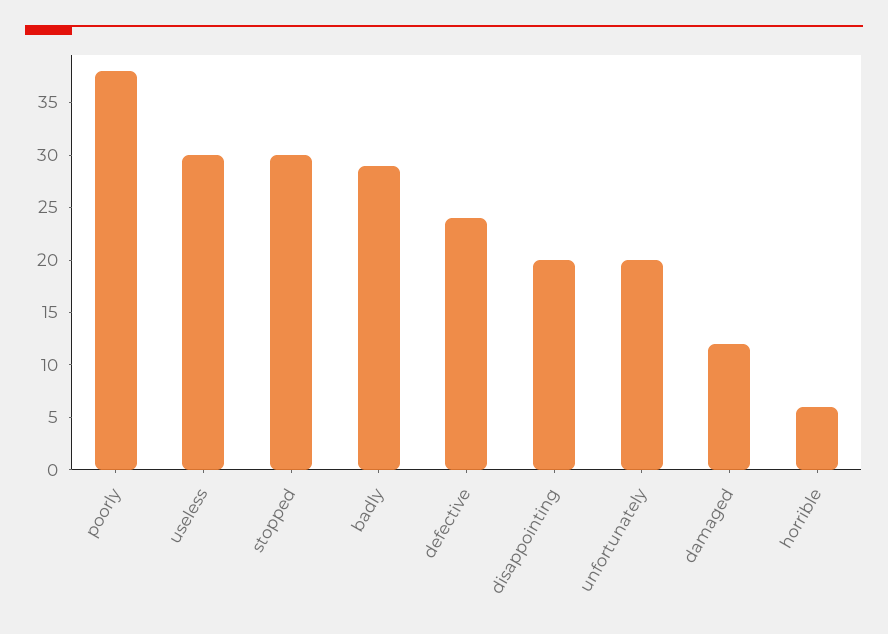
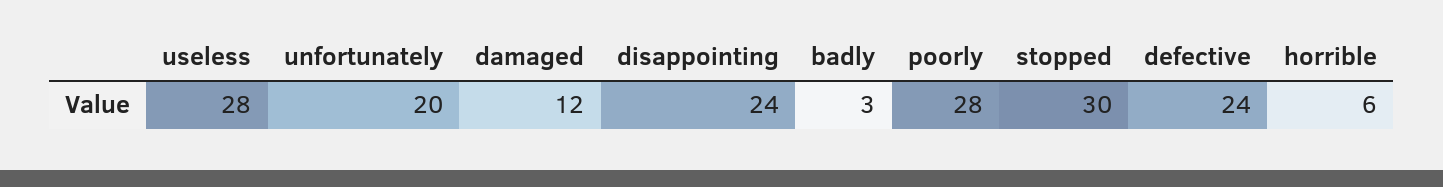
poorly: 38 -> 28
useless: 30 -> 28
badly: 29 -> 3
disappointing: 20 -> 24

